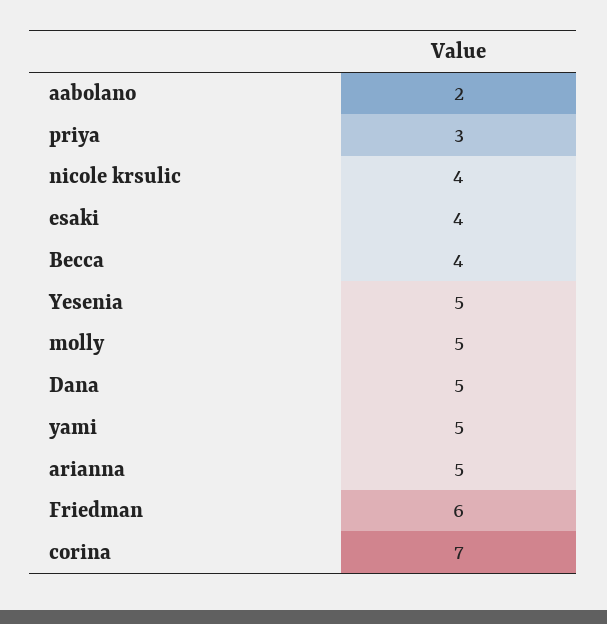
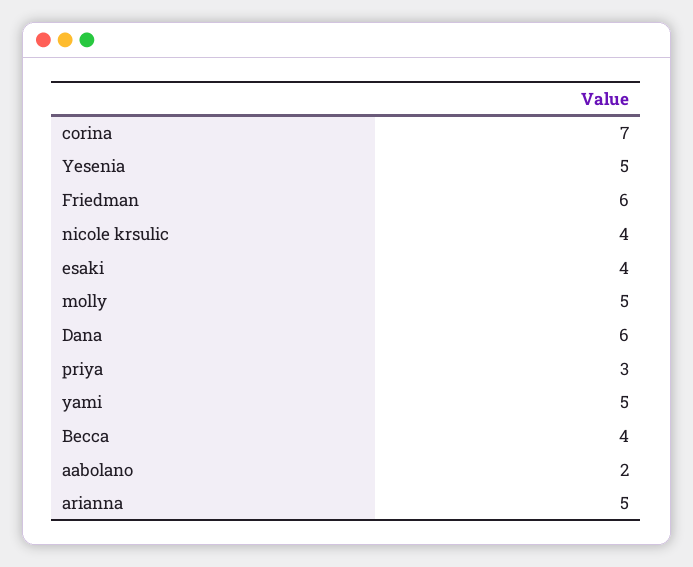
Dana: 5 -> 6

